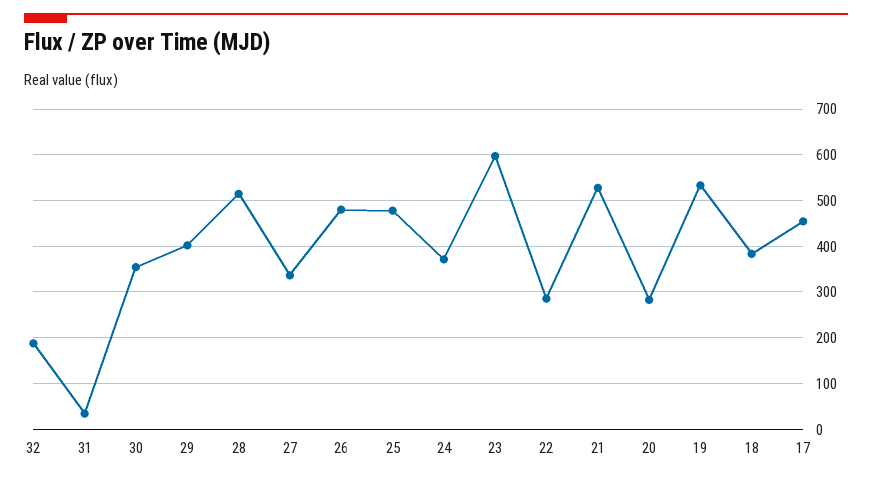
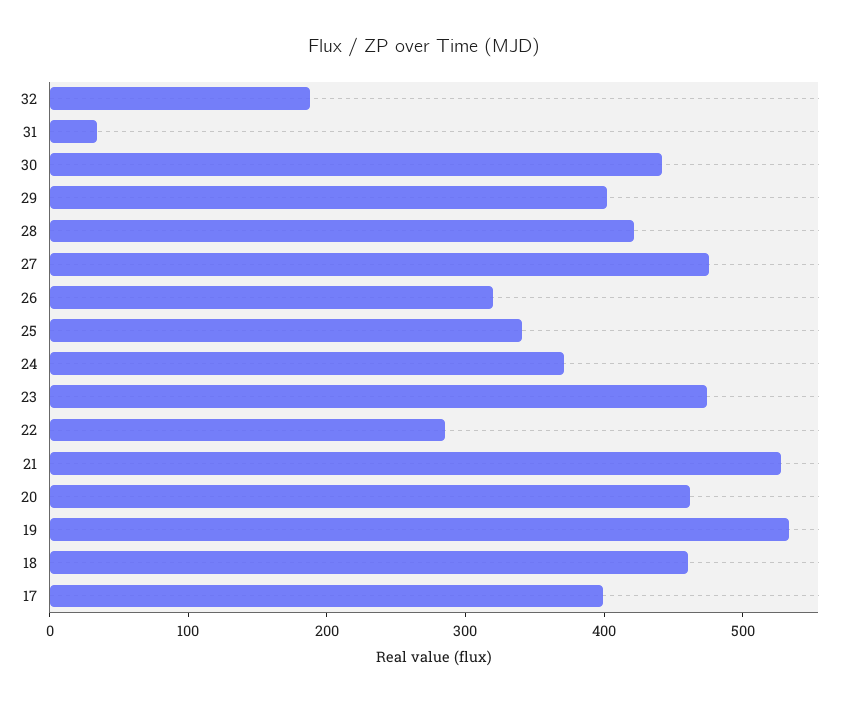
30: 360 -> 440
28: 520 -> 420
27: 340 -> 480
26: 480 -> 320
25: 480 -> 340
23: 600 -> 480
20: 280 -> 460
18: 380 -> 460
17: 460 -> 400

